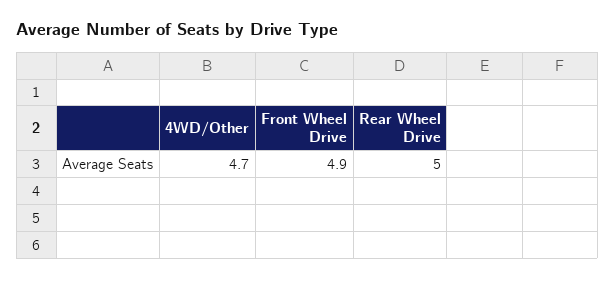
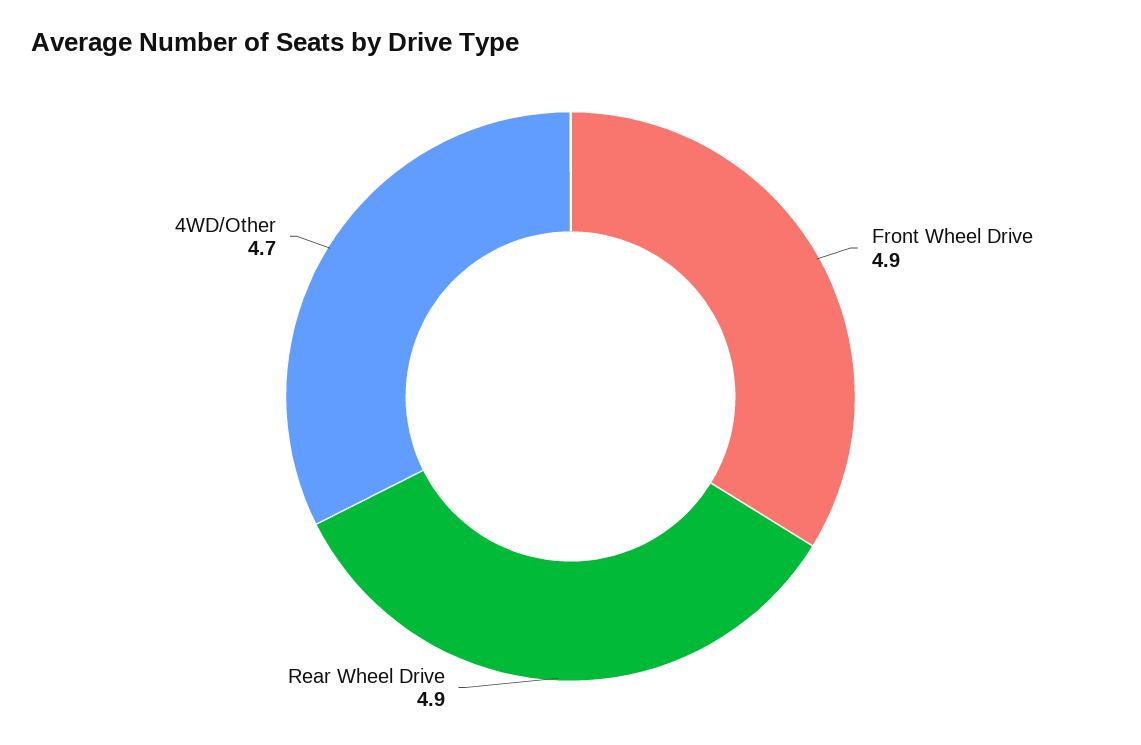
Rear Wheel Drive: 5 -> 4.9

